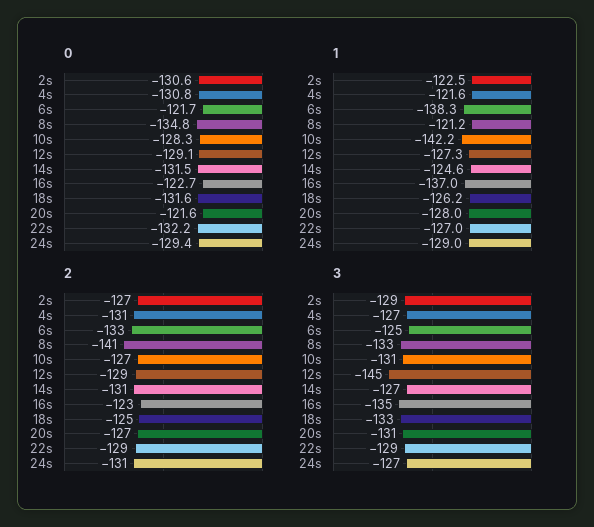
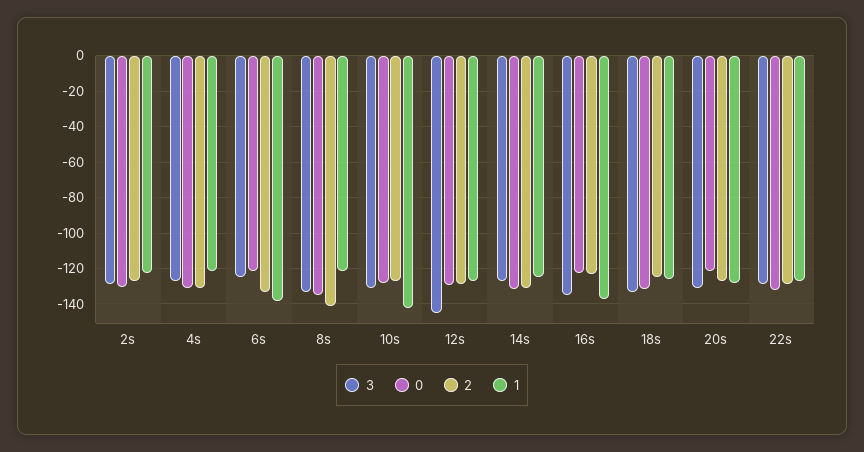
0, 24s: -129.4 -> none
1, 24s: -129 -> none
2, 24s: -131 -> none
3, 24s: -127 -> none

